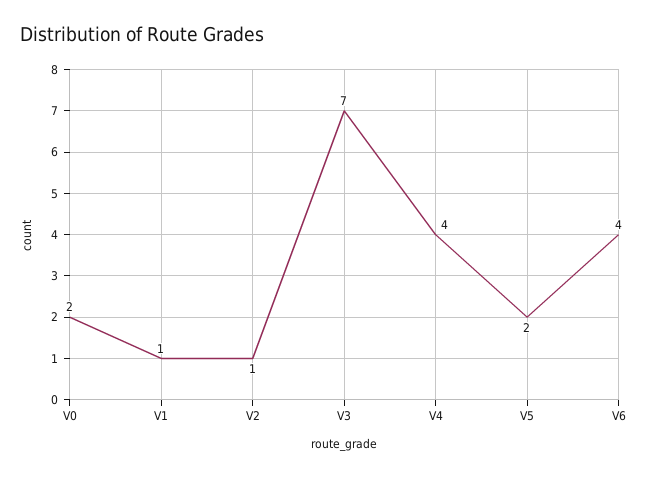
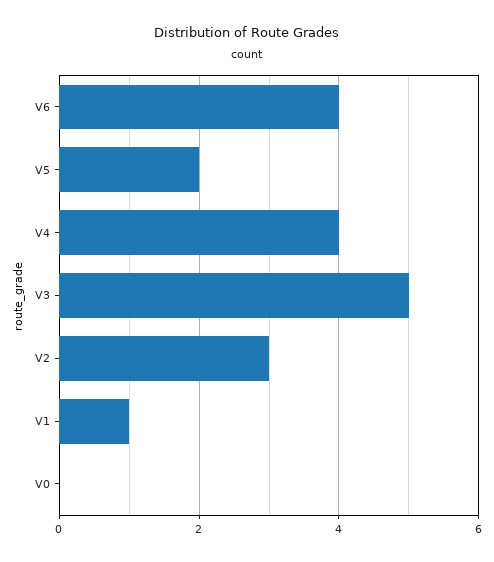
V0: 2 -> 0
V2: 1 -> 3
V3: 7 -> 5

